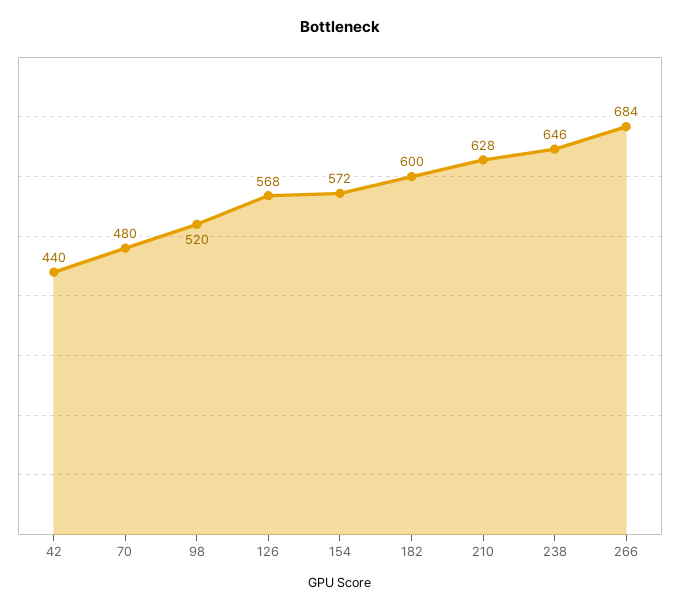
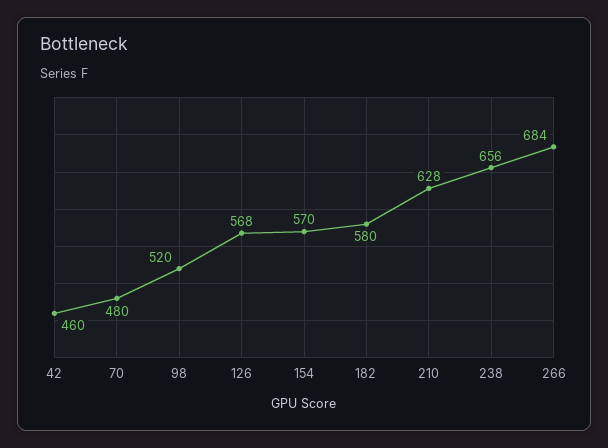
42: 440 -> 460
154: 572 -> 570
182: 600 -> 580
238: 646 -> 656

